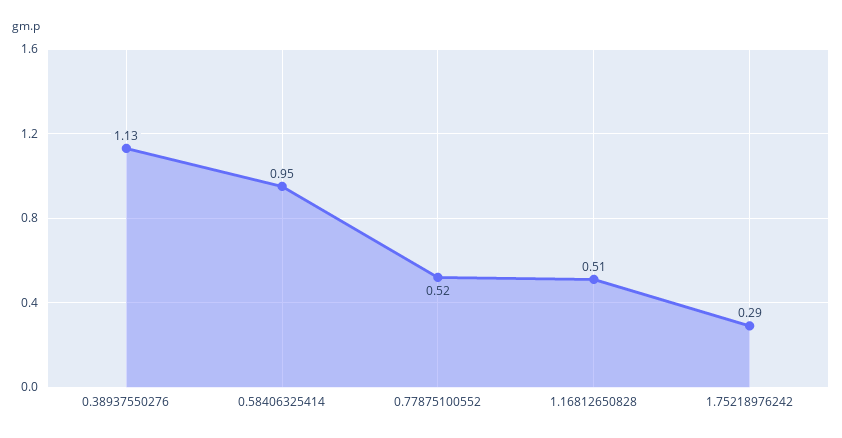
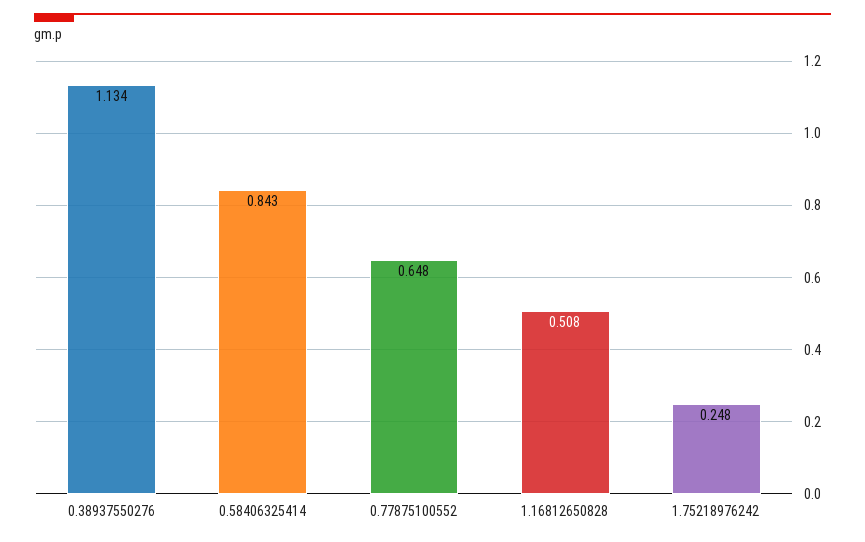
0.58406325414: 0.95 -> 0.843
0.77875100552: 0.52 -> 0.648
1.75218976242: 0.29 -> 0.248

